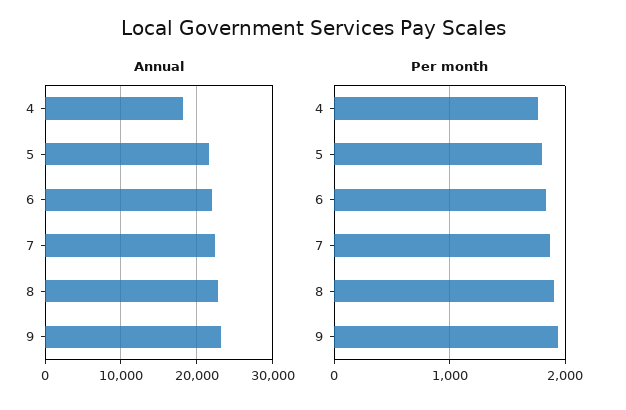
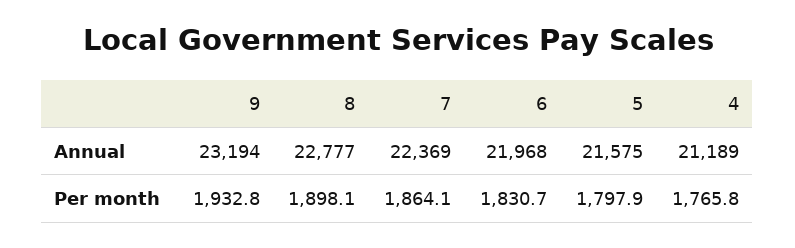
Annual, 4: 18000 -> 21189

